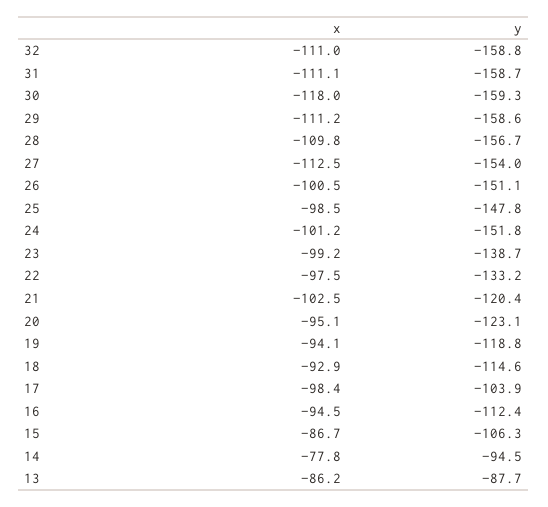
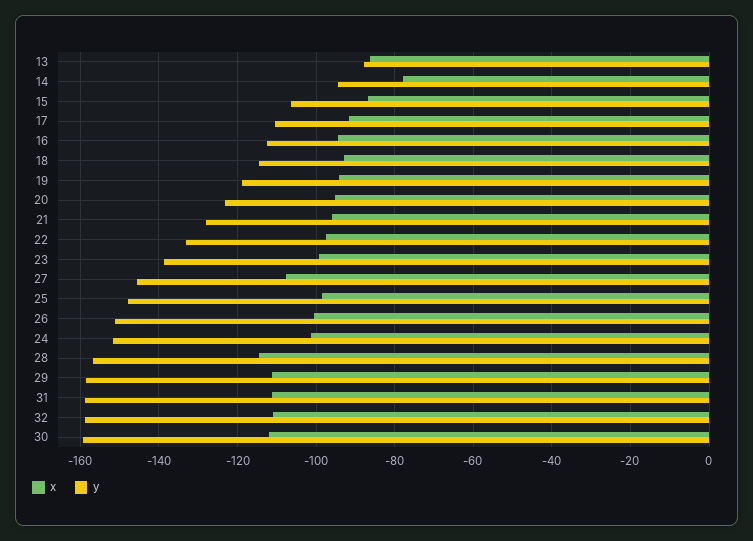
x, 30: -118 -> -112
x, 28: -109.8 -> -114
x, 27: -112.5 -> -108
y, 27: -154 -> -146
x, 21: -102.5 -> -96
y, 21: -120.4 -> -128
x, 17: -98.4 -> -92
y, 17: -103.9 -> -110

